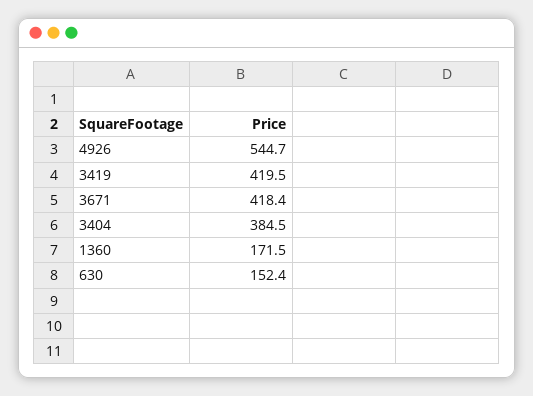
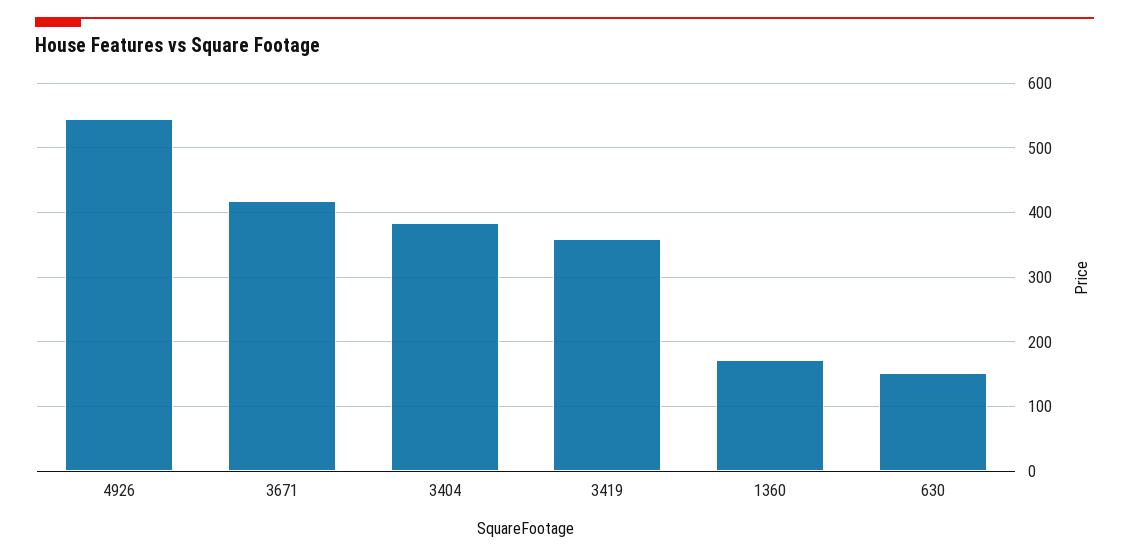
3419: 419.5 -> 360

